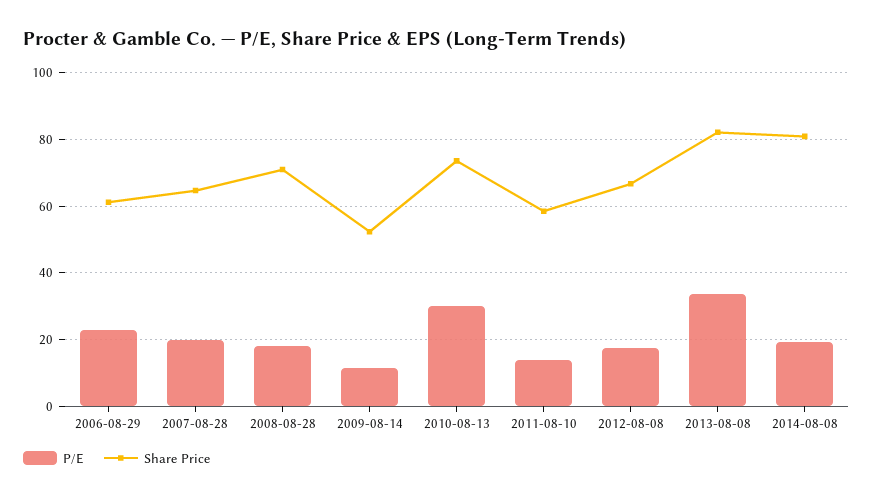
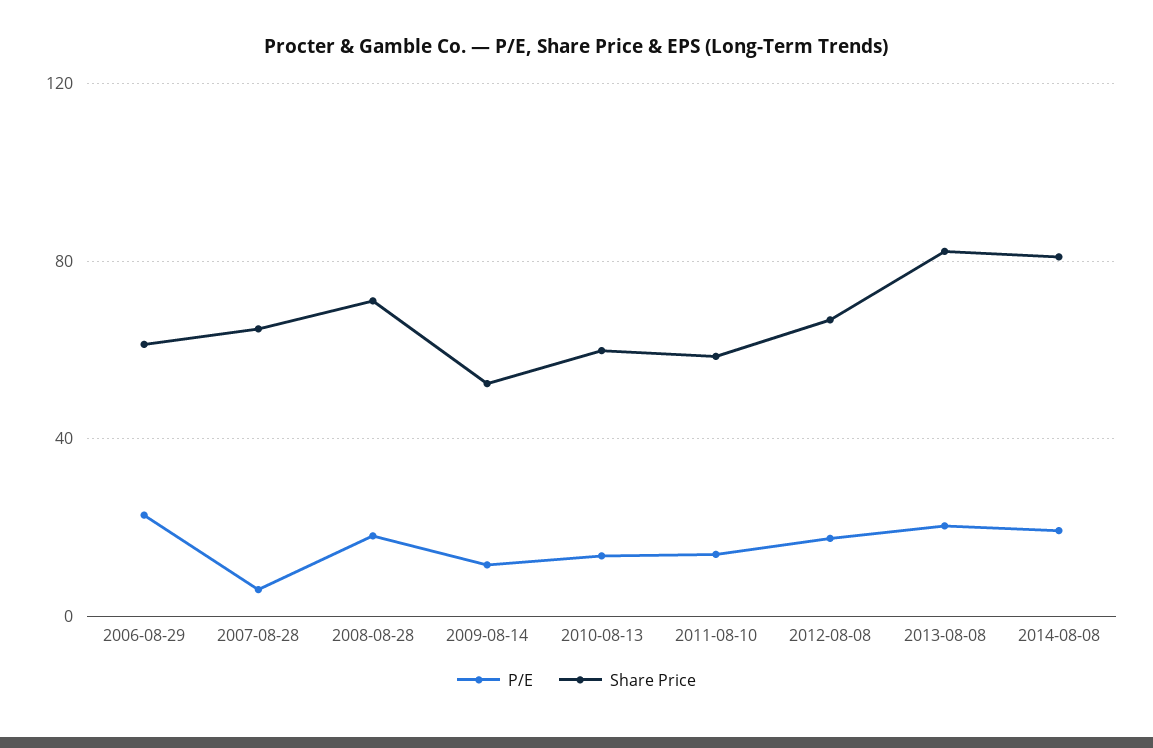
P/E, 2007-08-28: 20 -> 5
P/E, 2010-08-13: 30 -> 15
Share Price, 2010-08-13: 74 -> 60
P/E, 2013-08-08: 34 -> 20

